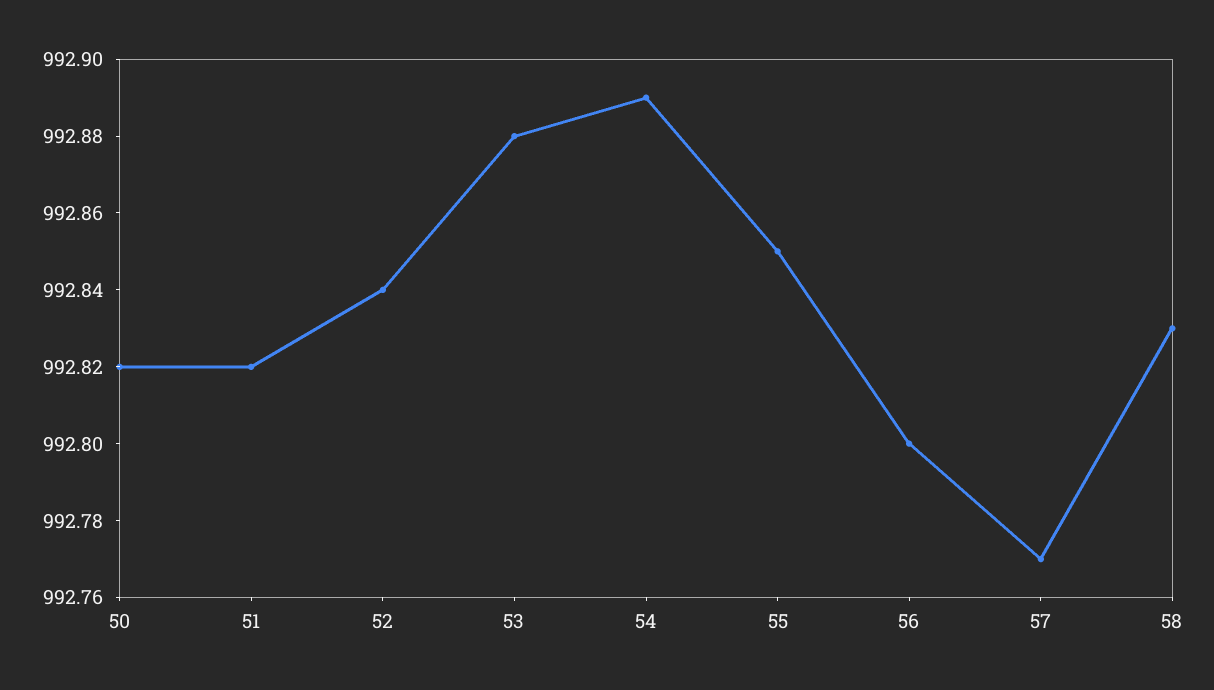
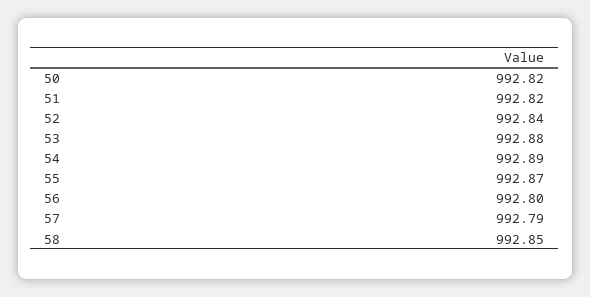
55: 992.85 -> 992.87
57: 992.77 -> 992.79
58: 992.83 -> 992.85

